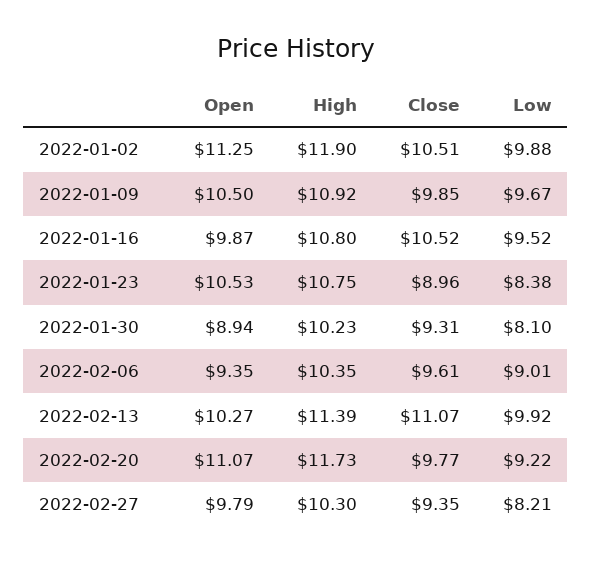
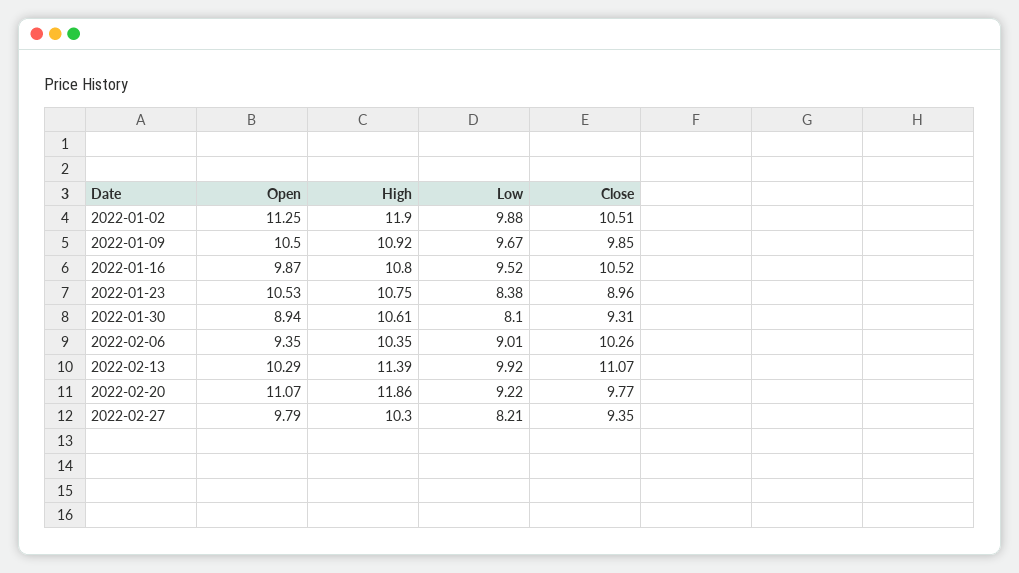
High, 2022-01-30: 10.23 -> 10.61
Close, 2022-02-06: 9.61 -> 10.26
Open, 2022-02-13: 10.27 -> 10.29
High, 2022-02-20: 11.73 -> 11.86

